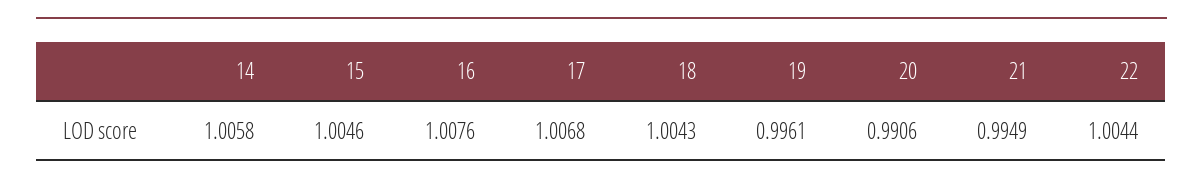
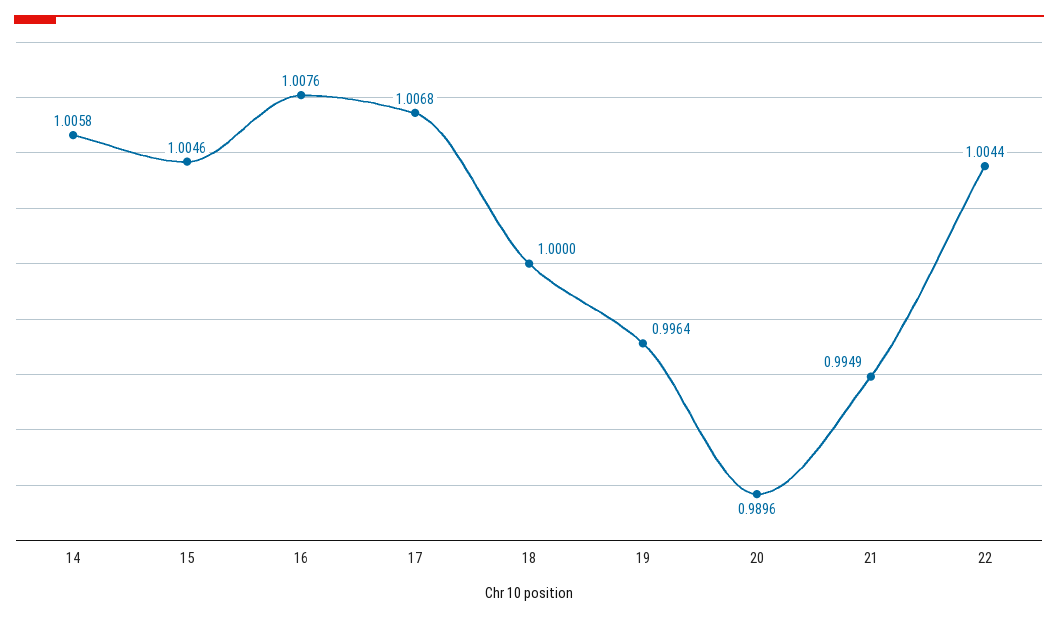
18: 1.0043 -> 1
19: 0.9961 -> 0.9964
20: 0.9906 -> 0.9896

